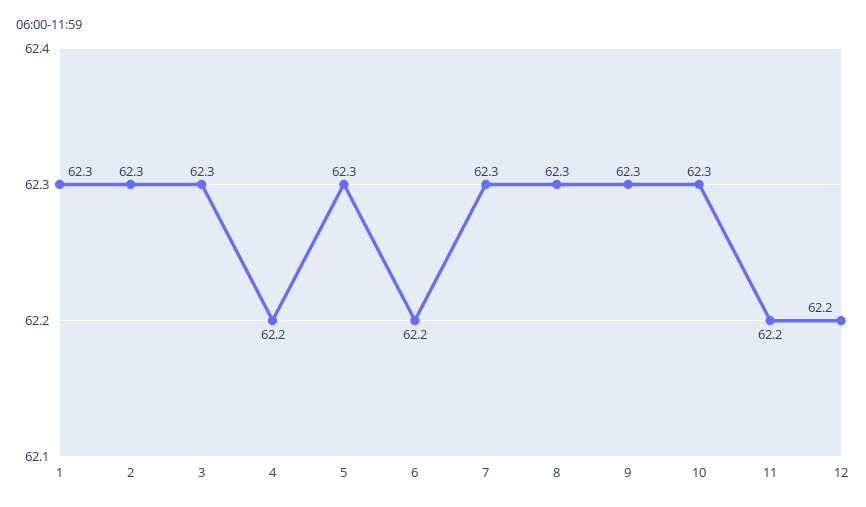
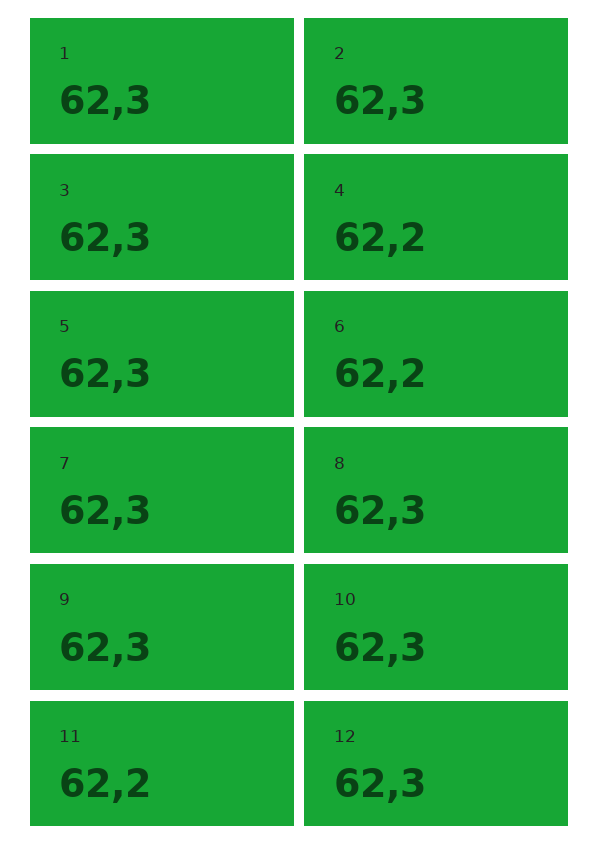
12: 62.2 -> 62.3

